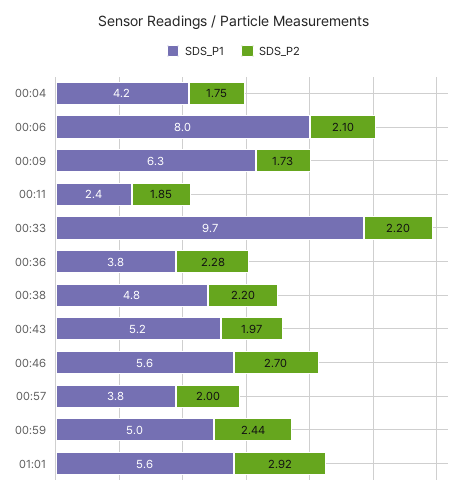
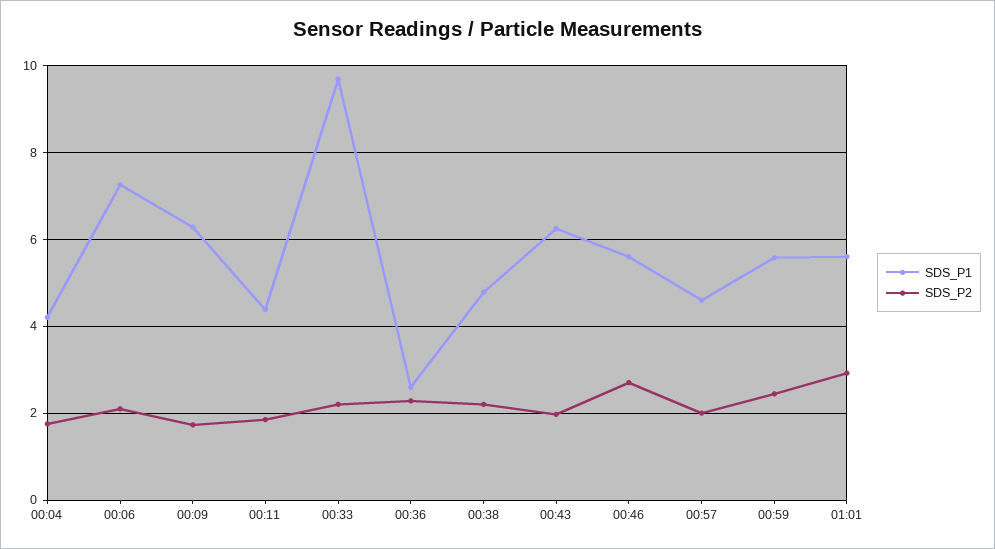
SDS_P1, 00:06: 8 -> 7.2
SDS_P1, 00:11: 2.4 -> 4.4
SDS_P1, 00:36: 3.8 -> 2.6
SDS_P1, 00:43: 5.2 -> 6.2
SDS_P1, 00:57: 3.8 -> 4.6
SDS_P1, 00:59: 5 -> 5.6

